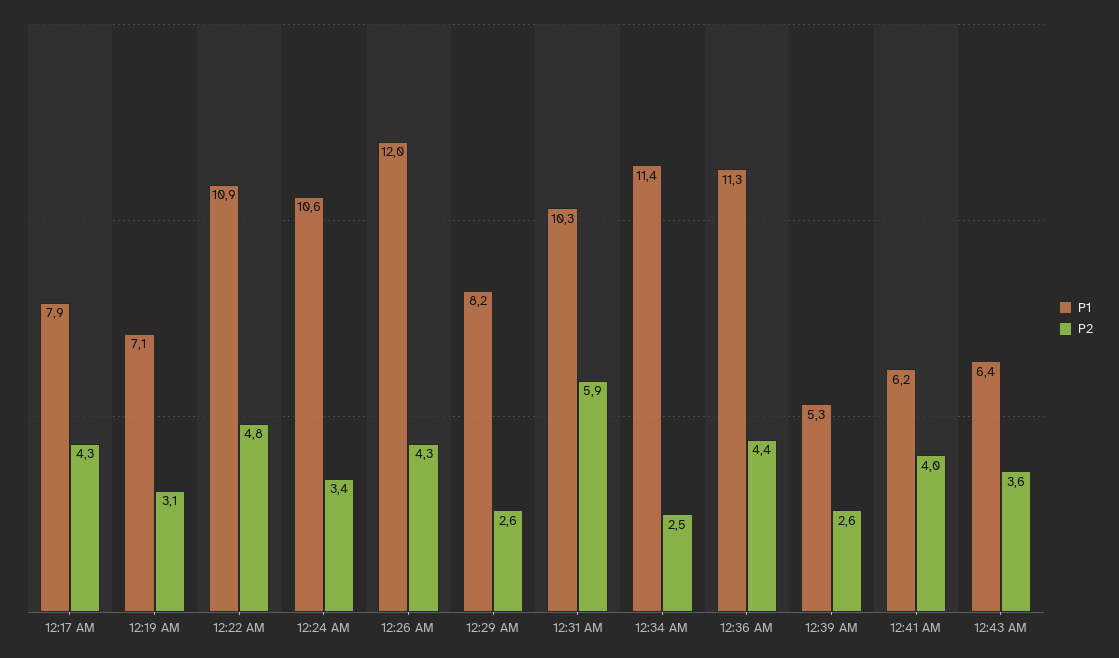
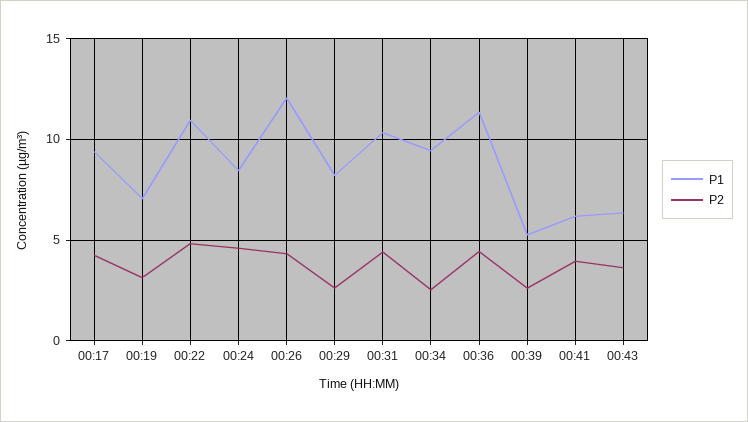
P1, 12:17 AM: 7.9 -> 9.5
P1, 12:24 AM: 10.6 -> 8.5
P2, 12:24 AM: 3.4 -> 4.5
P2, 12:31 AM: 5.9 -> 4.5
P1, 12:34 AM: 11.4 -> 9.5

